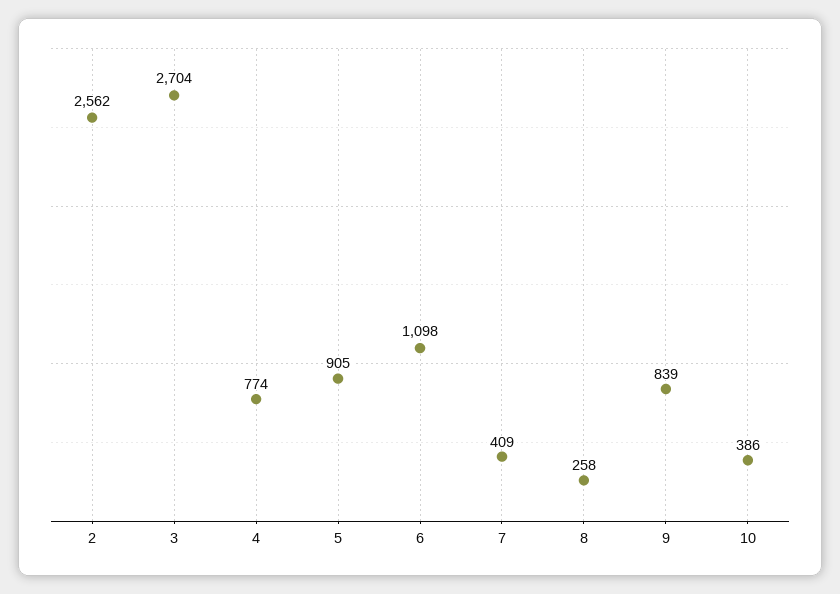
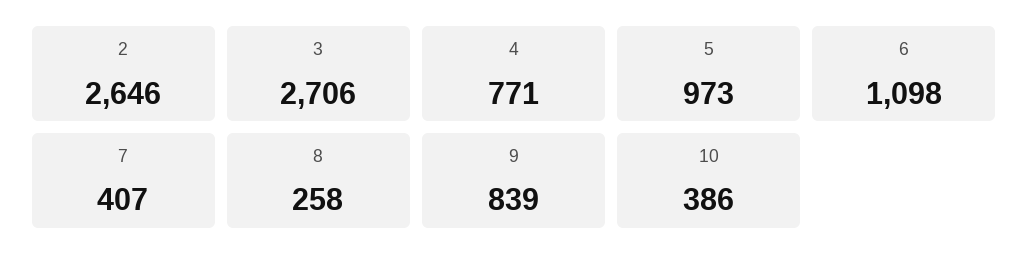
2: 2562 -> 2646
3: 2704 -> 2706
4: 774 -> 771
5: 905 -> 973
7: 409 -> 407

